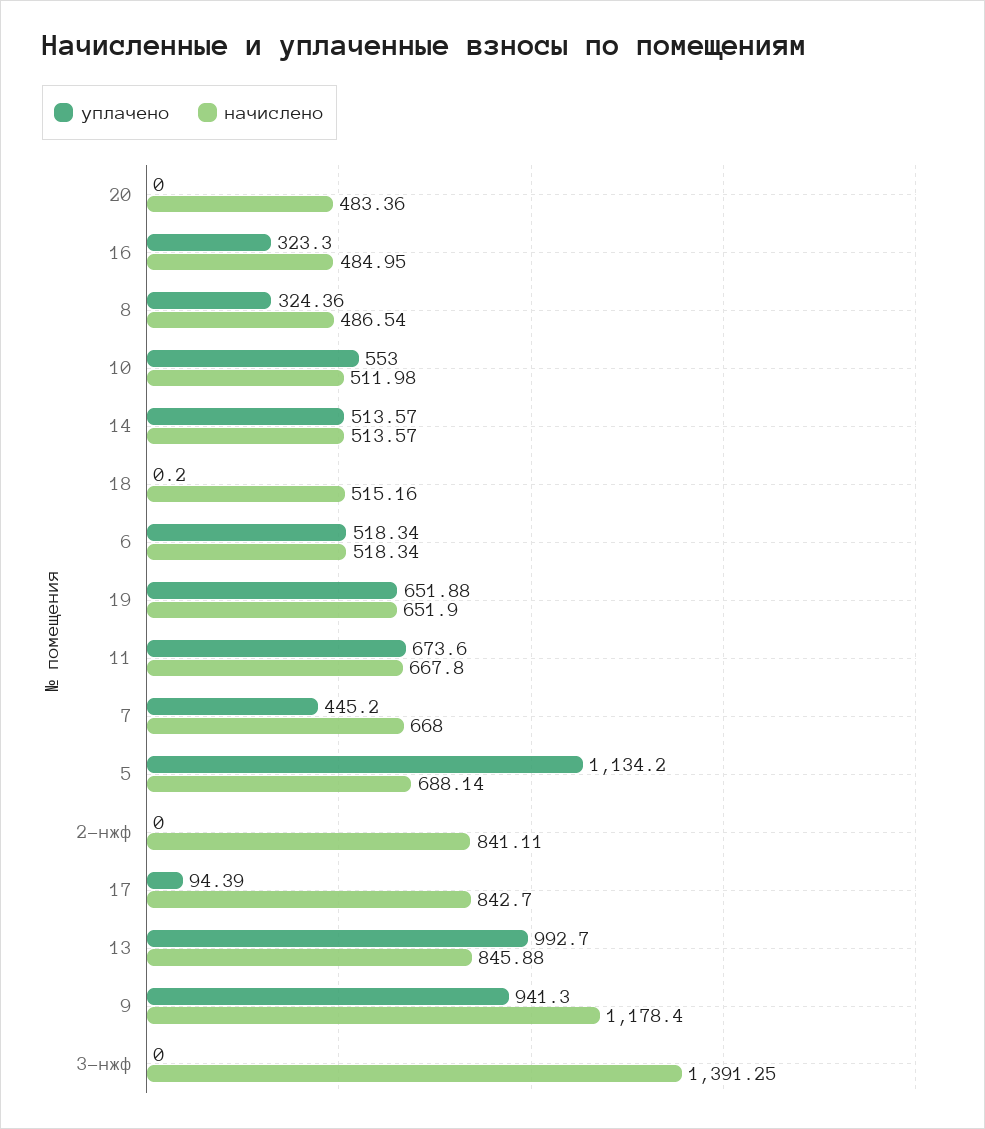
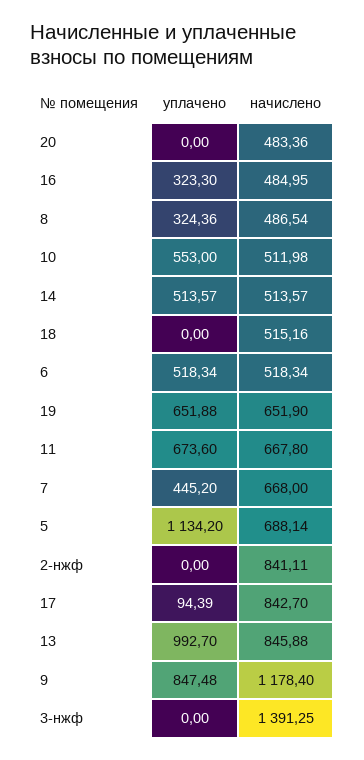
уплачено, 18: 0.2 -> 0
уплачено, 9: 941.3 -> 847.48

